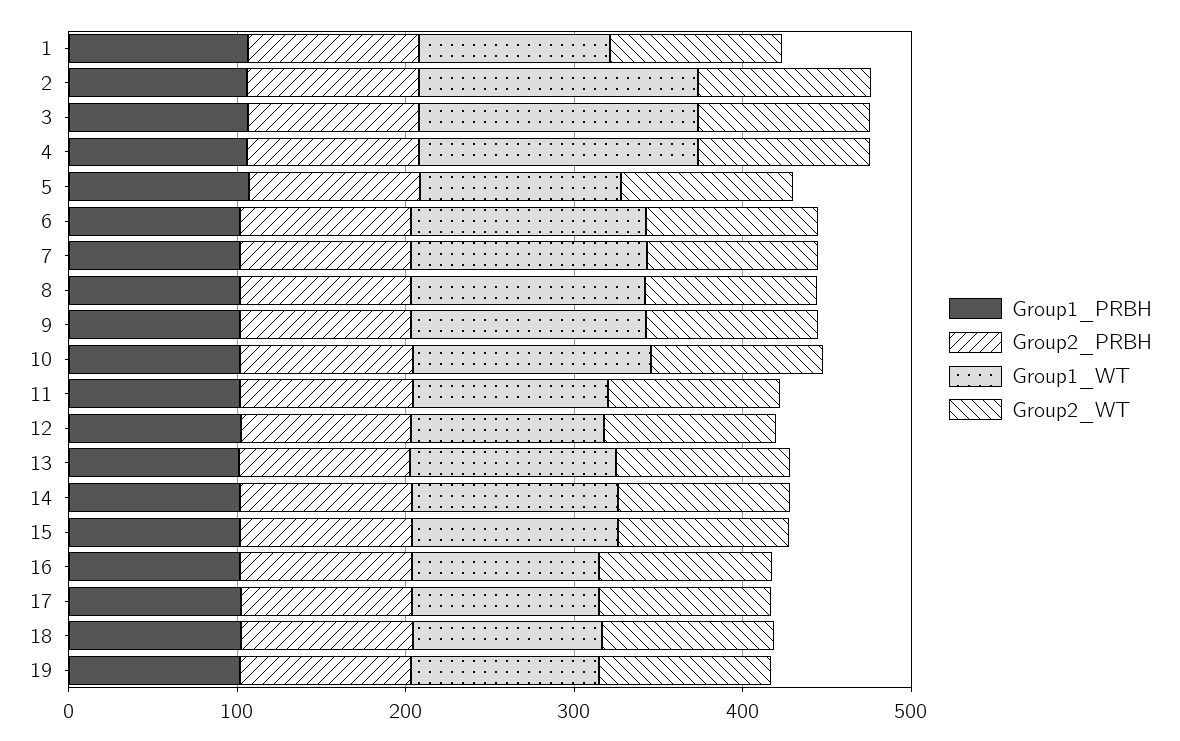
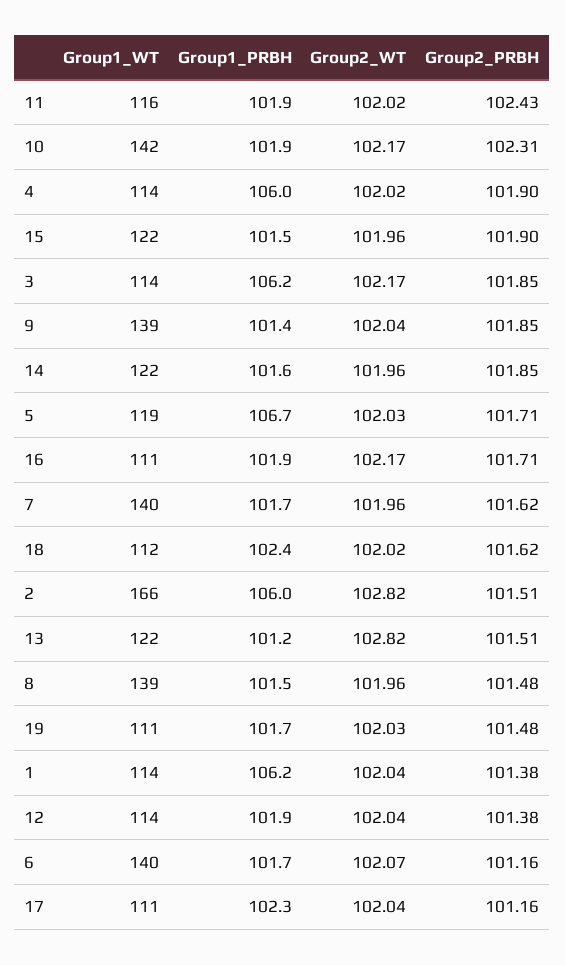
Group1_WT, 3: 160 -> 114
Group1_WT, 4: 160 -> 114

